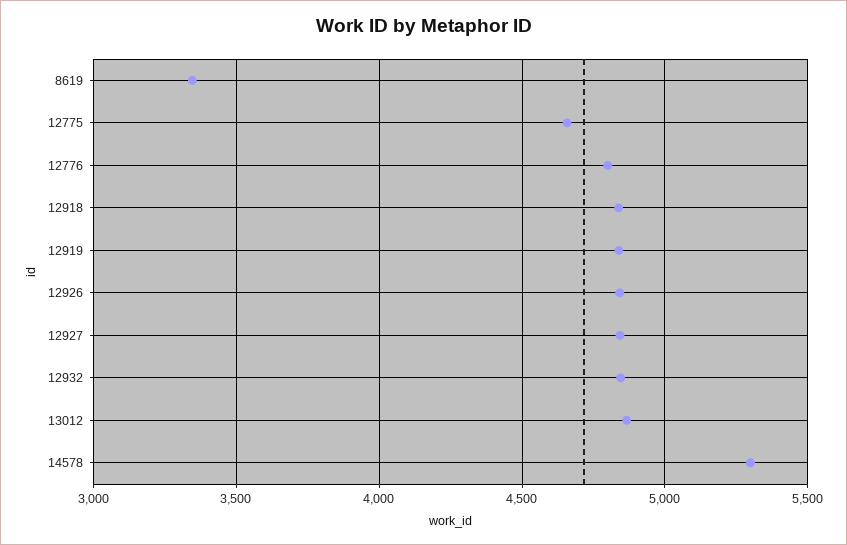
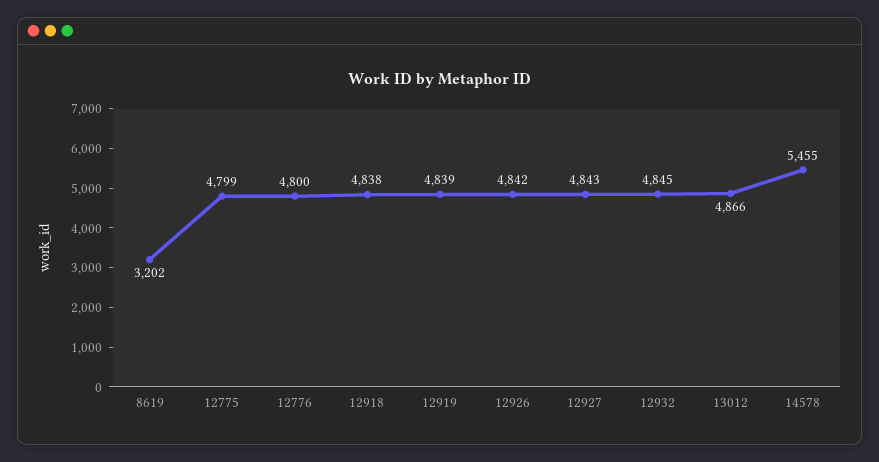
8619: 3350 -> 3202
12775: 4650 -> 4799
14578: 5300 -> 5455

